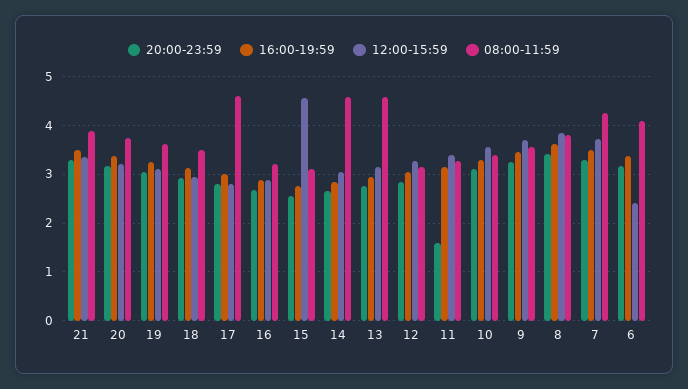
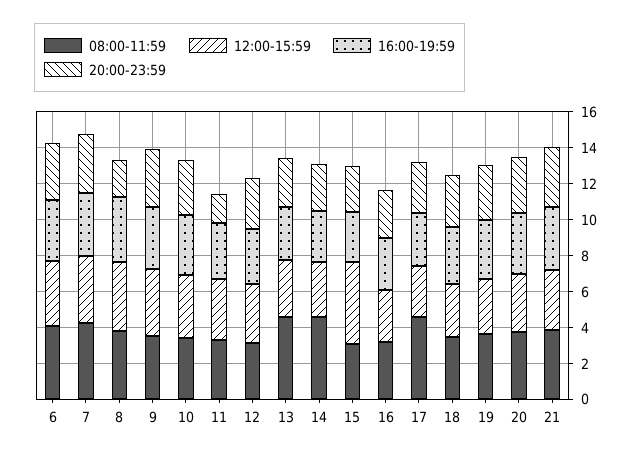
20:00-23:59, 8: 3.4 -> 2
12:00-15:59, 6: 2.4 -> 3.5

